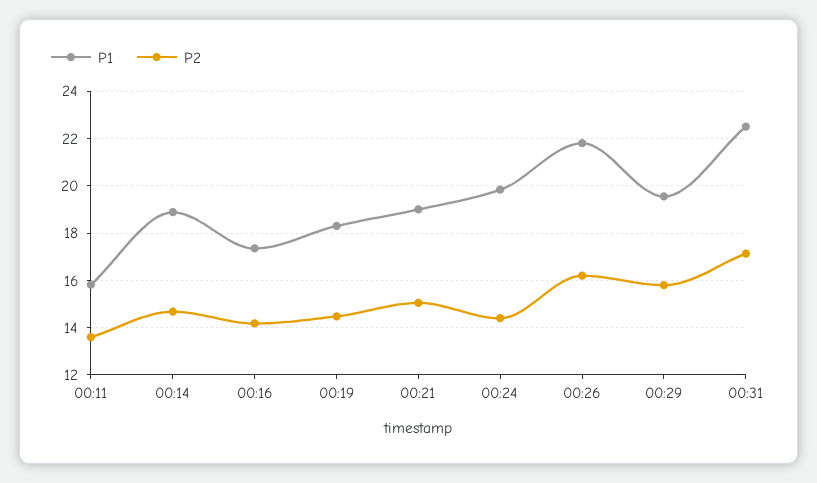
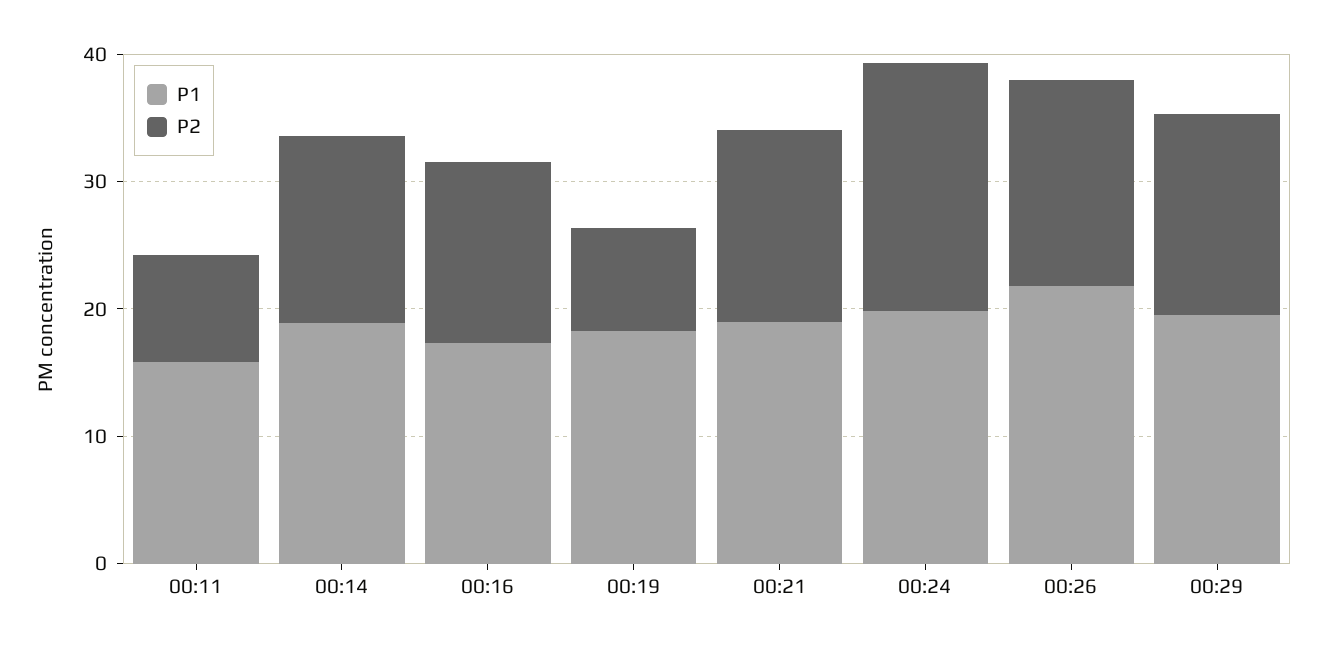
P2, 00:11: 13.5 -> 8
P2, 00:19: 14.5 -> 8
P2, 00:24: 14.5 -> 20
P1, 00:31: 22.5 -> none
P2, 00:31: 17 -> none

